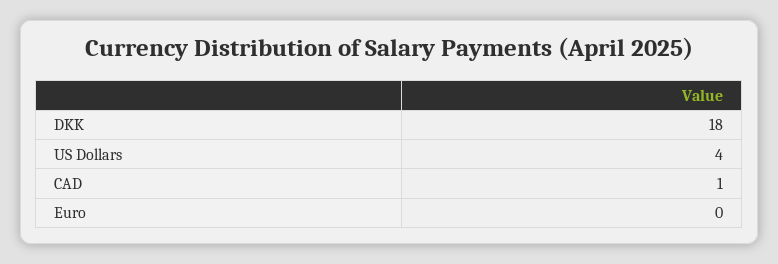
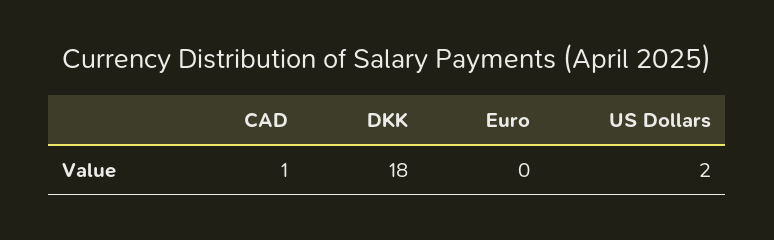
US Dollars: 4 -> 2

